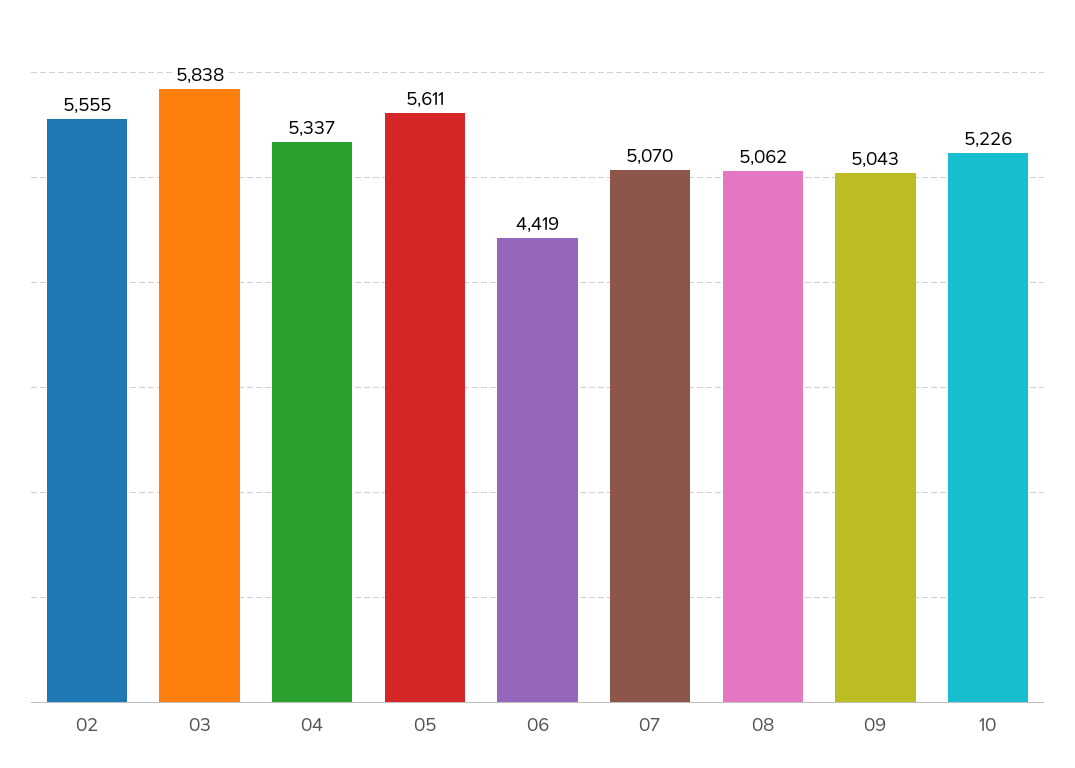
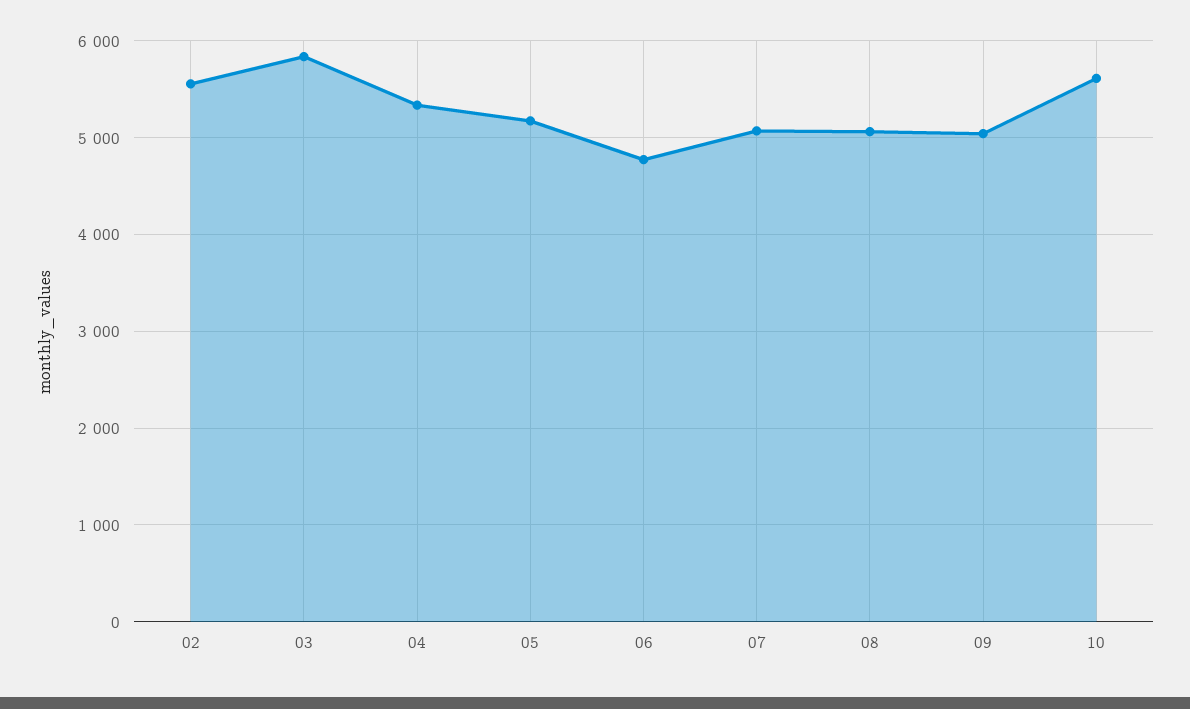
05: 5611 -> 5200
06: 4419 -> 4800
10: 5226 -> 5600

